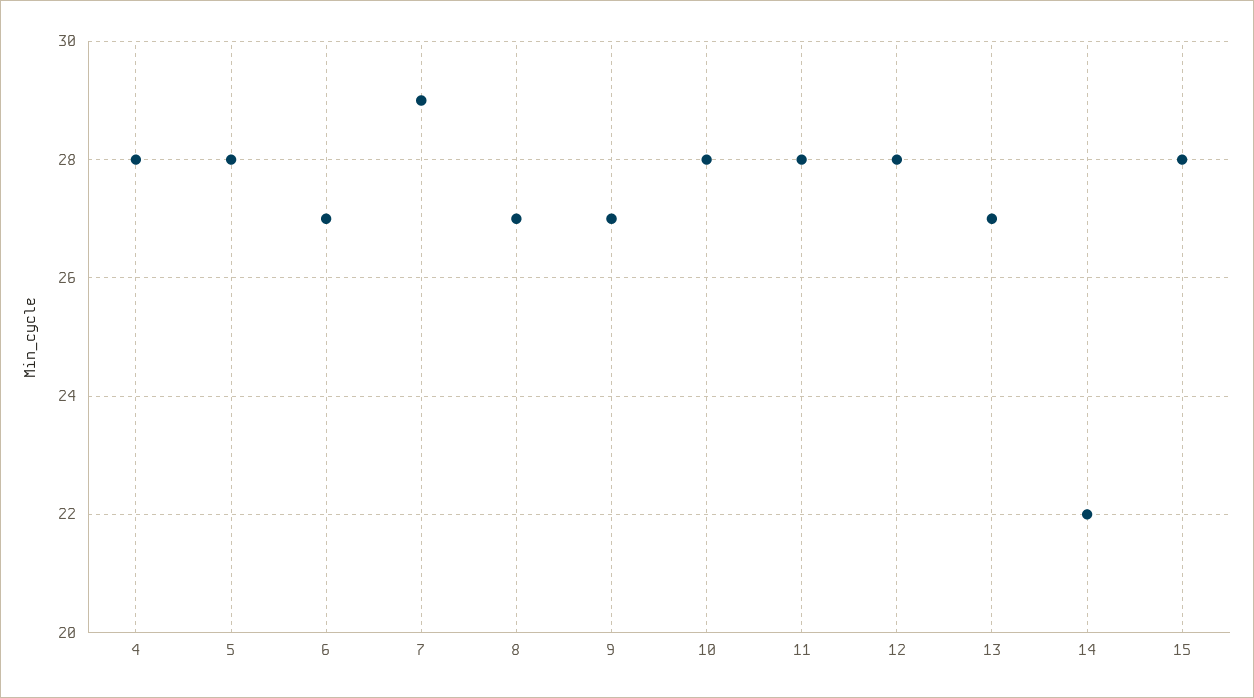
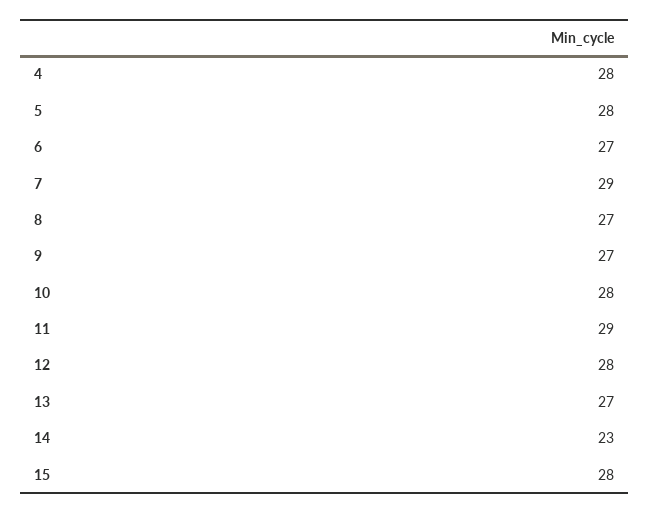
11: 28 -> 29
14: 22 -> 23

